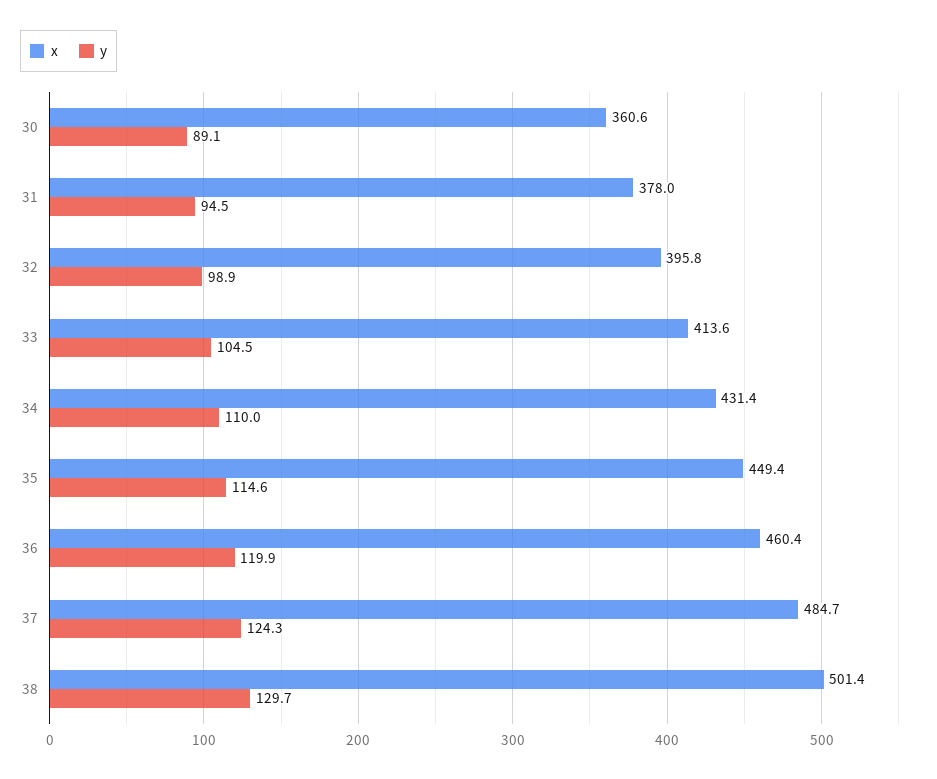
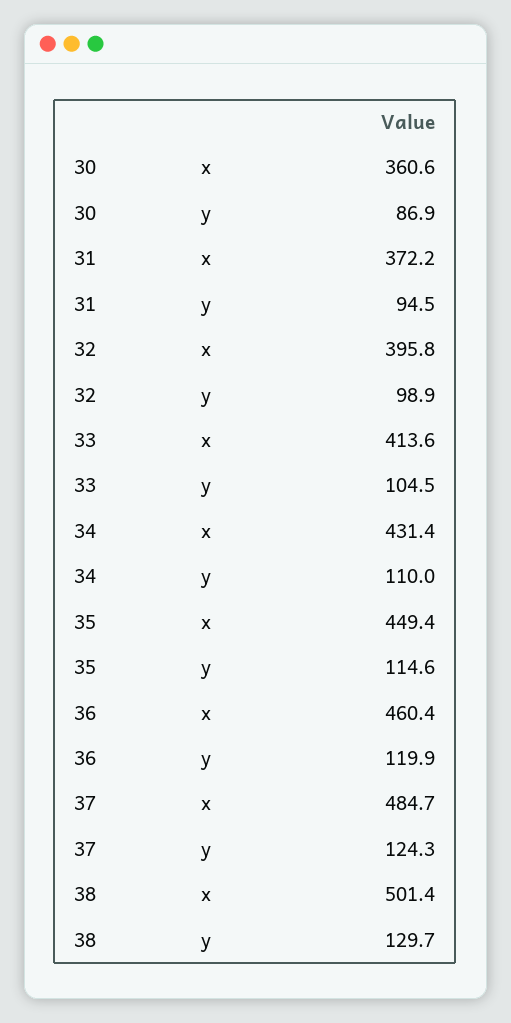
y, 30: 89.1 -> 86.9
x, 31: 378 -> 372.2

